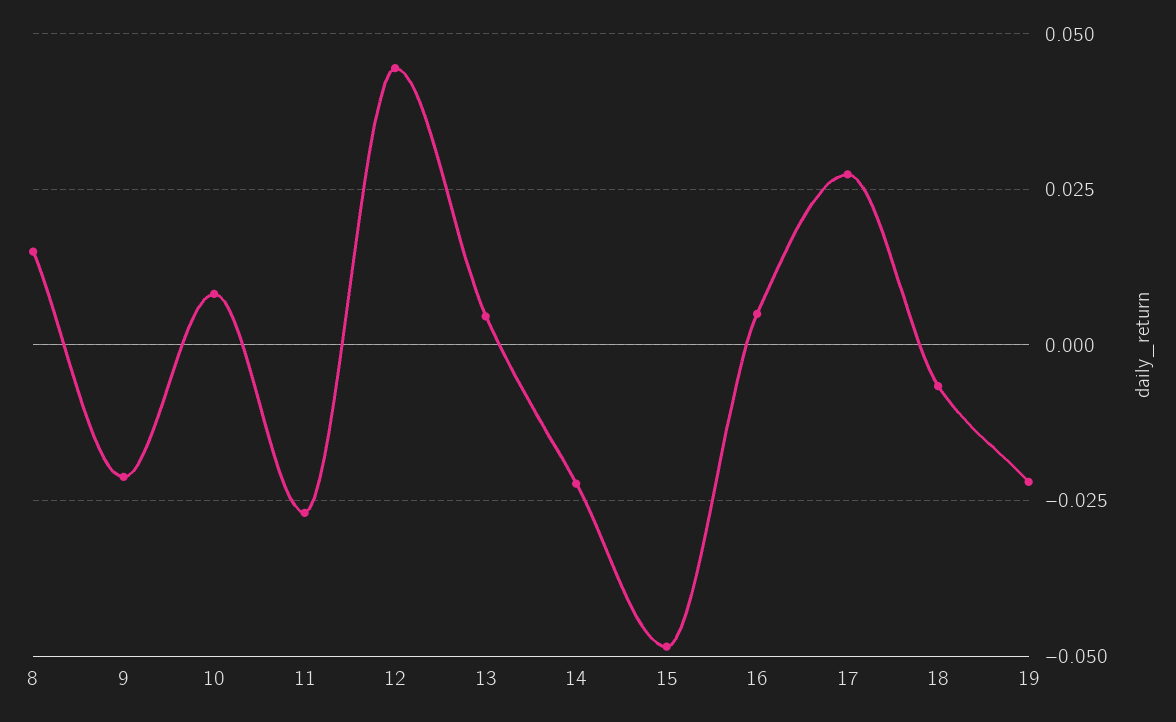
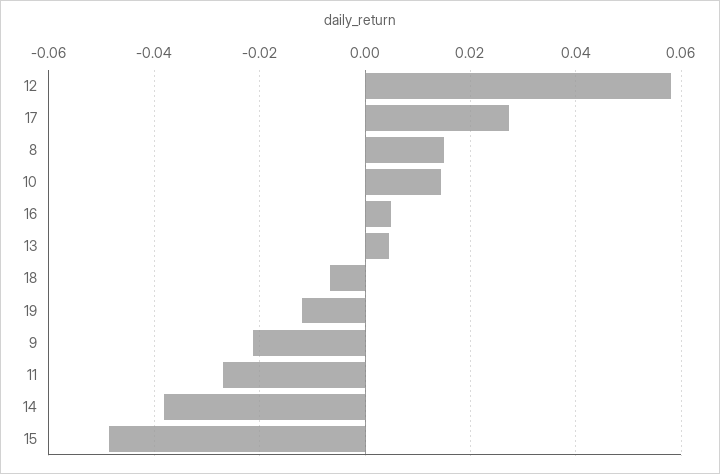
10: 0.0075 -> 0.014
12: 0.045 -> 0.058
14: -0.0225 -> -0.038
19: -0.0225 -> -0.012

